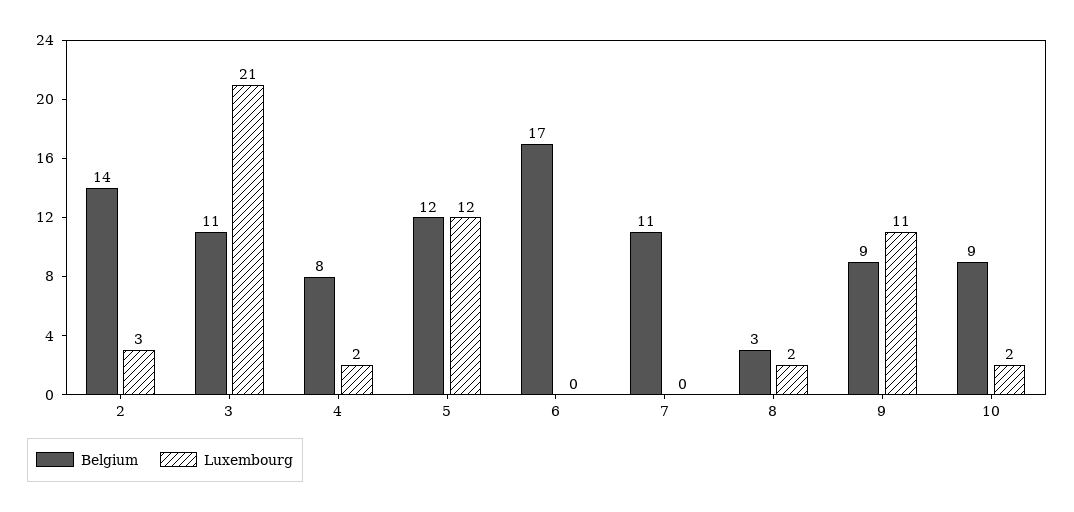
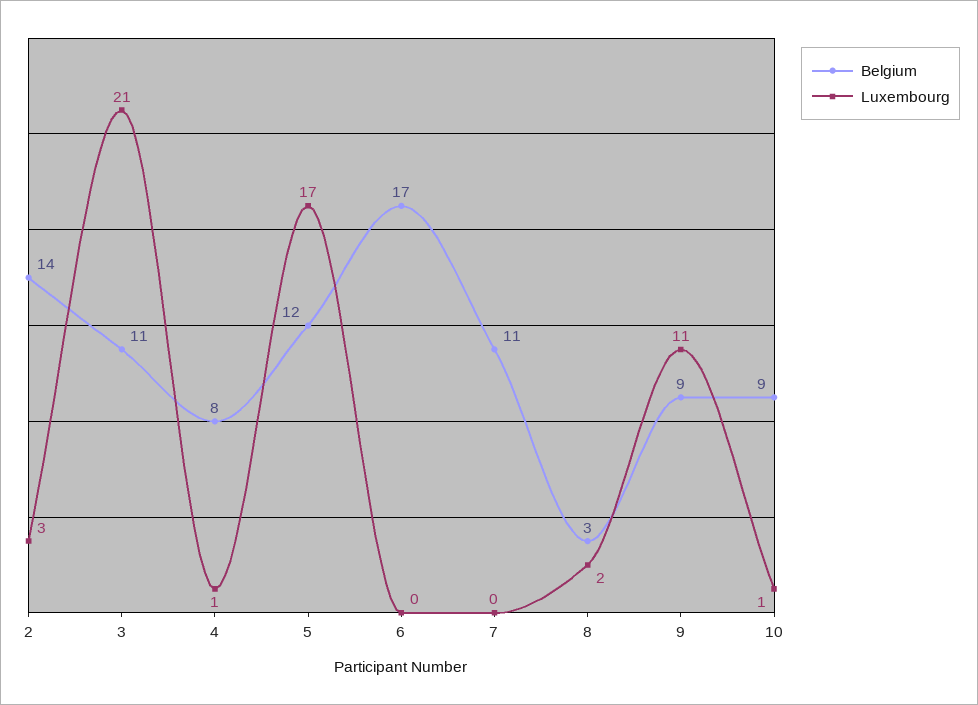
Luxembourg, 4: 2 -> 1
Luxembourg, 5: 12 -> 17
Luxembourg, 10: 2 -> 1

